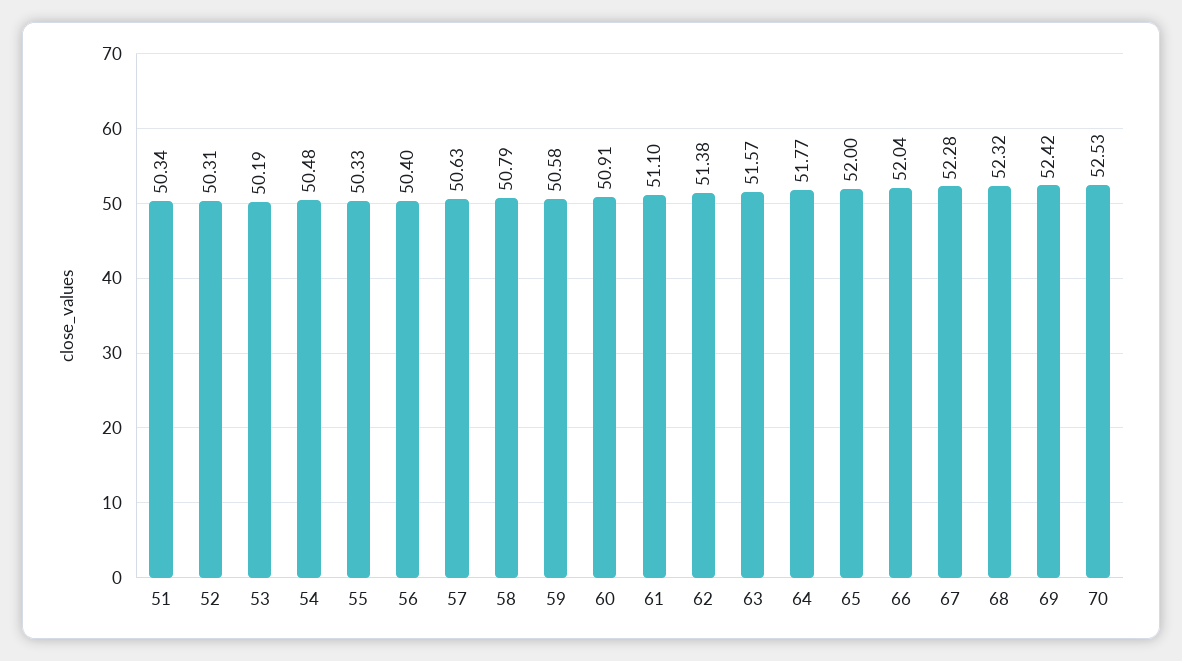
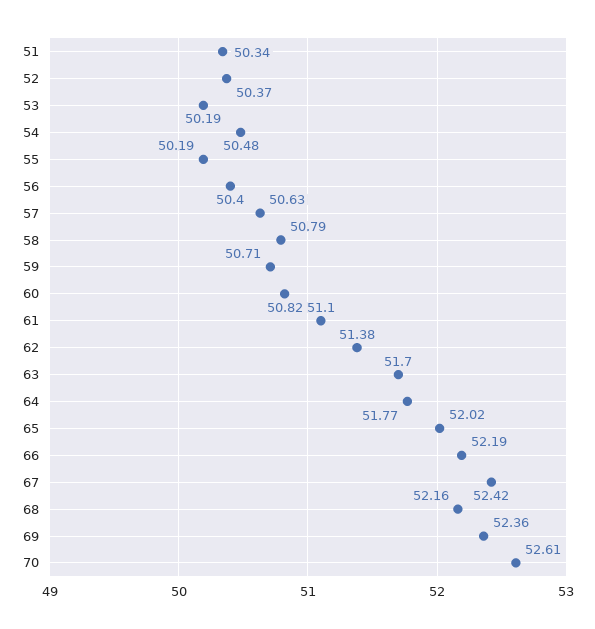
52: 50.31 -> 50.37
55: 50.33 -> 50.19
59: 50.58 -> 50.71
60: 50.91 -> 50.82
63: 51.57 -> 51.7
65: 52 -> 52.02
66: 52.04 -> 52.19
67: 52.28 -> 52.42
68: 52.32 -> 52.16
69: 52.42 -> 52.36
70: 52.53 -> 52.61

